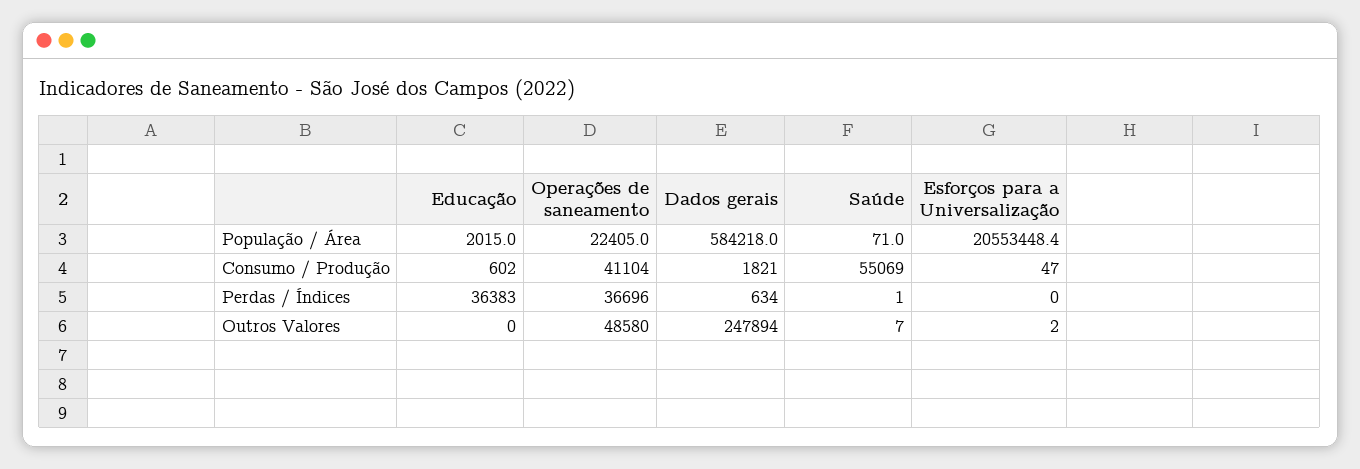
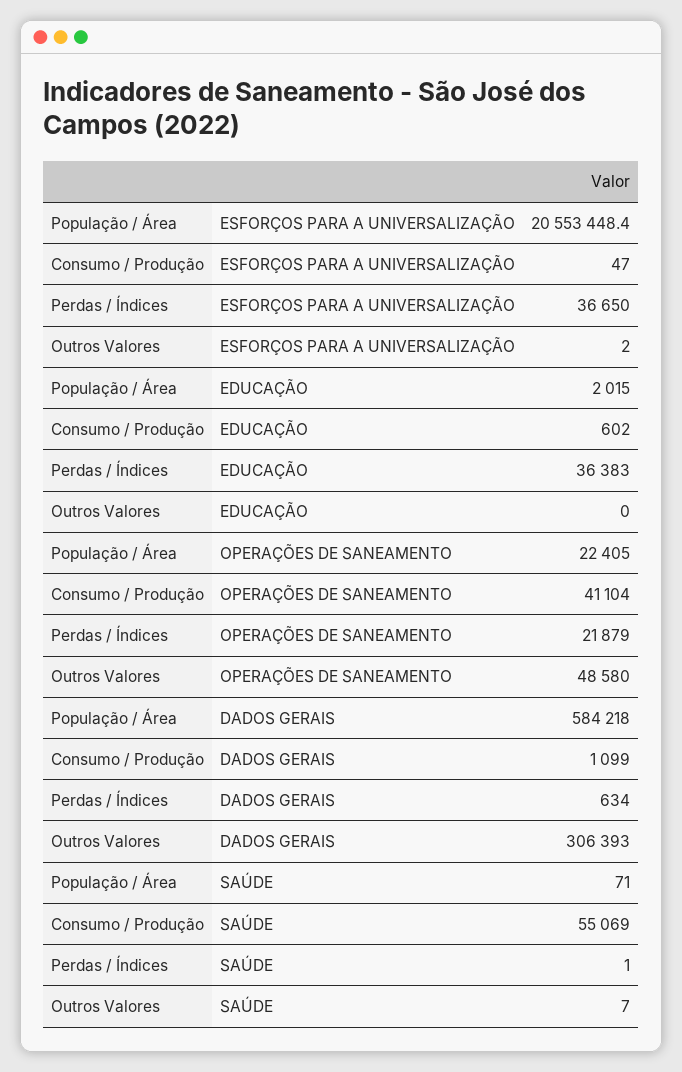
Dados gerais, Consumo / Produção: 1821 -> 1099
Operações de saneamento, Perdas / Índices: 36696 -> 21879
Esforços para a Universalização, Perdas / Índices: 0 -> 36650
Dados gerais, Outros Valores: 247894 -> 306393

